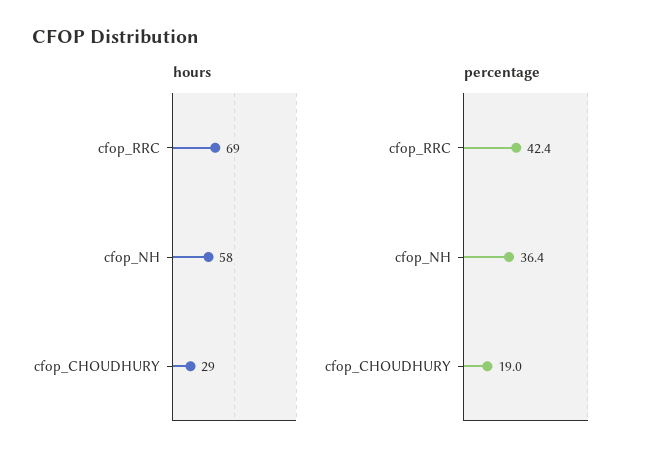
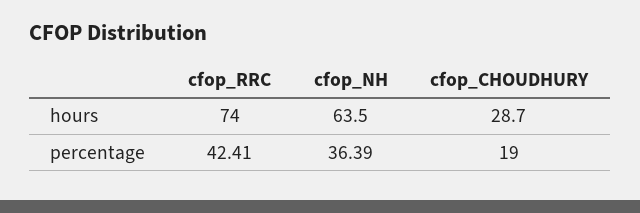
hours, cfop_RRC: 69 -> 74
hours, cfop_NH: 58 -> 63.5

